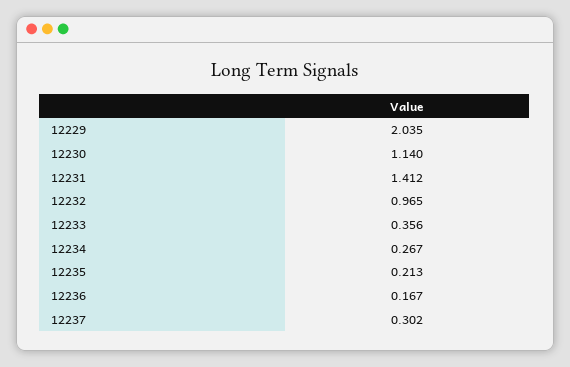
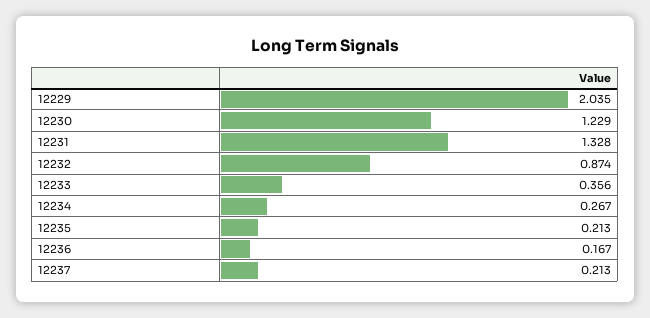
12230: 1.14 -> 1.229
12231: 1.412 -> 1.328
12232: 0.965 -> 0.874
12237: 0.302 -> 0.213

